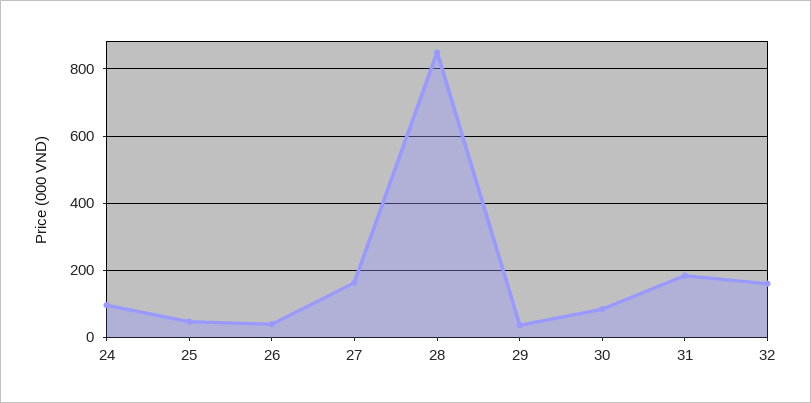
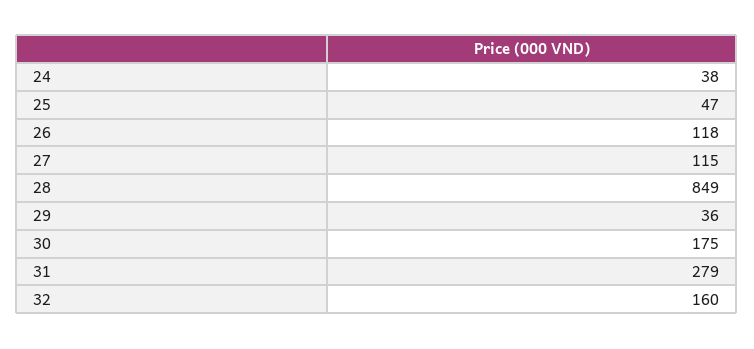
24: 100 -> 38
26: 40 -> 118
27: 160 -> 115
30: 80 -> 175
31: 180 -> 279

